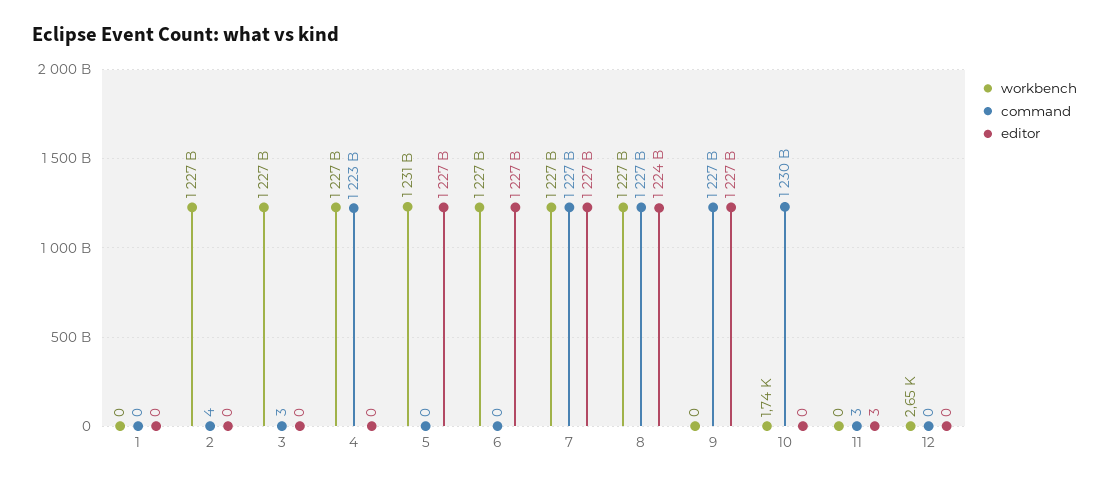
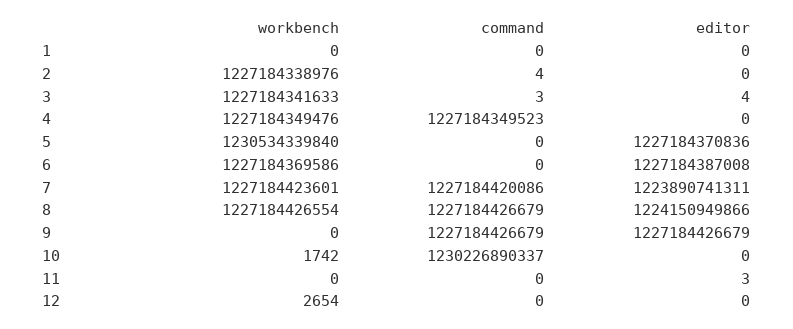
editor, 3: 0 -> 4
command, 4: 1223000000000 -> 1227184349523
editor, 7: 1227000000000 -> 1223890741311
command, 11: 3 -> 0

